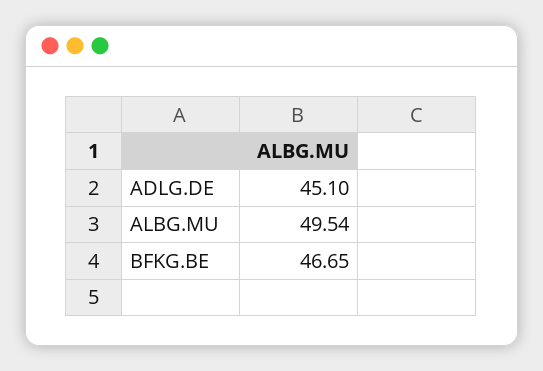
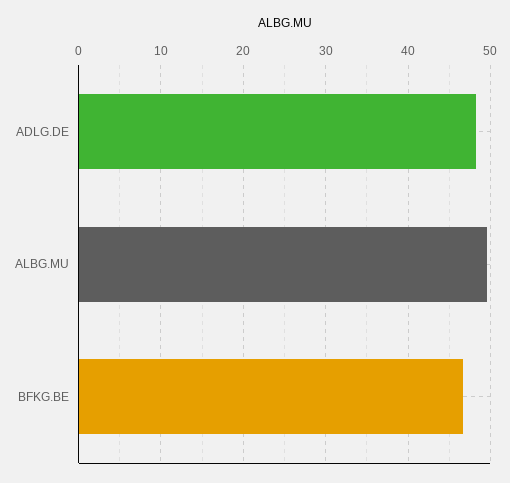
ADLG.DE: 45.1 -> 48

